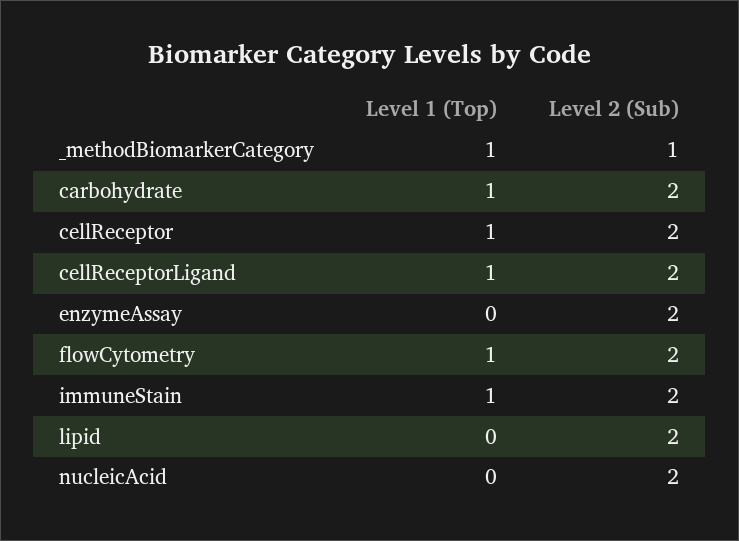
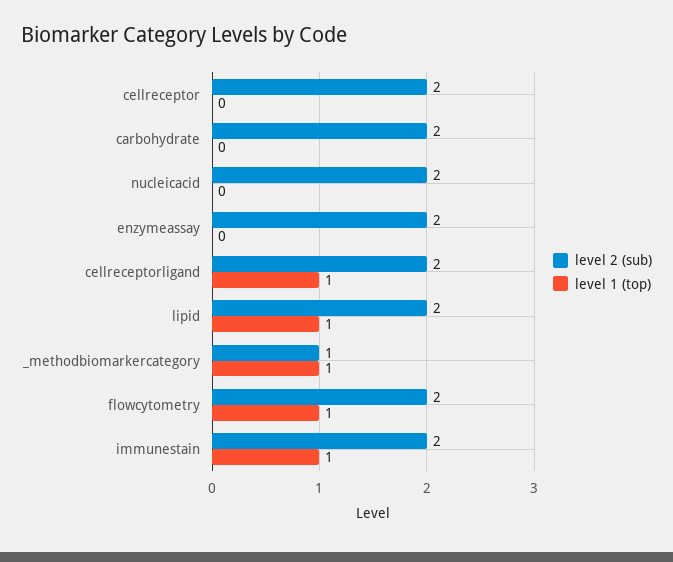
Level 1 (Top), carbohydrate: 1 -> 0
Level 1 (Top), cellReceptor: 1 -> 0
Level 1 (Top), lipid: 0 -> 1

